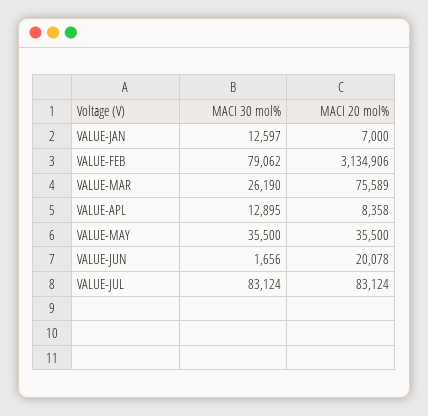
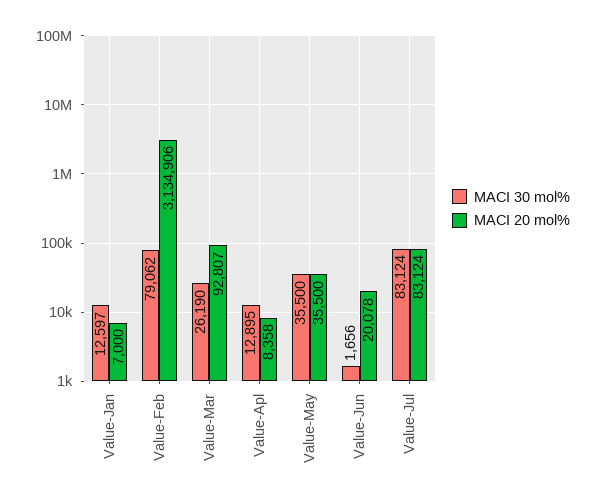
MACI 20 mol%, VALUE-MAR: 75589 -> 92807

